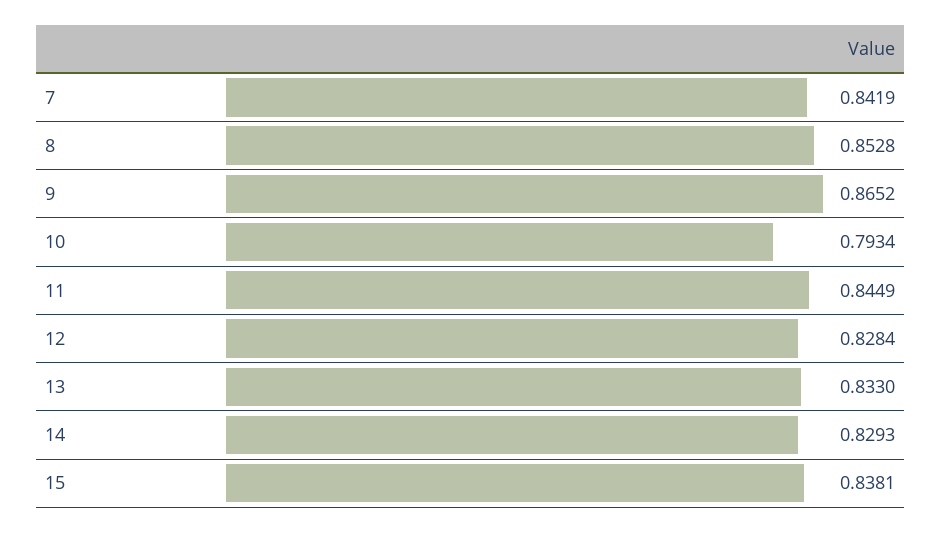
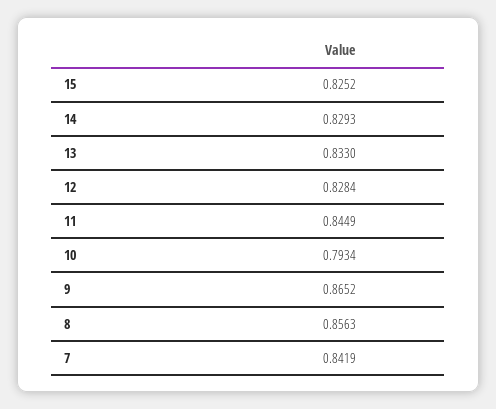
8: 0.8528 -> 0.8563
15: 0.8381 -> 0.8252

